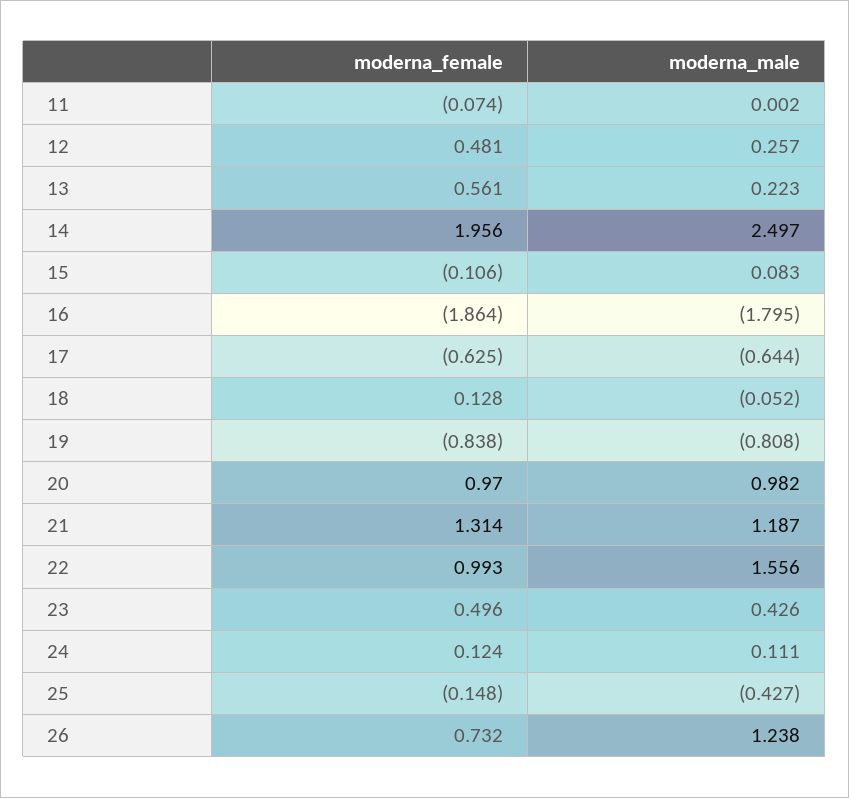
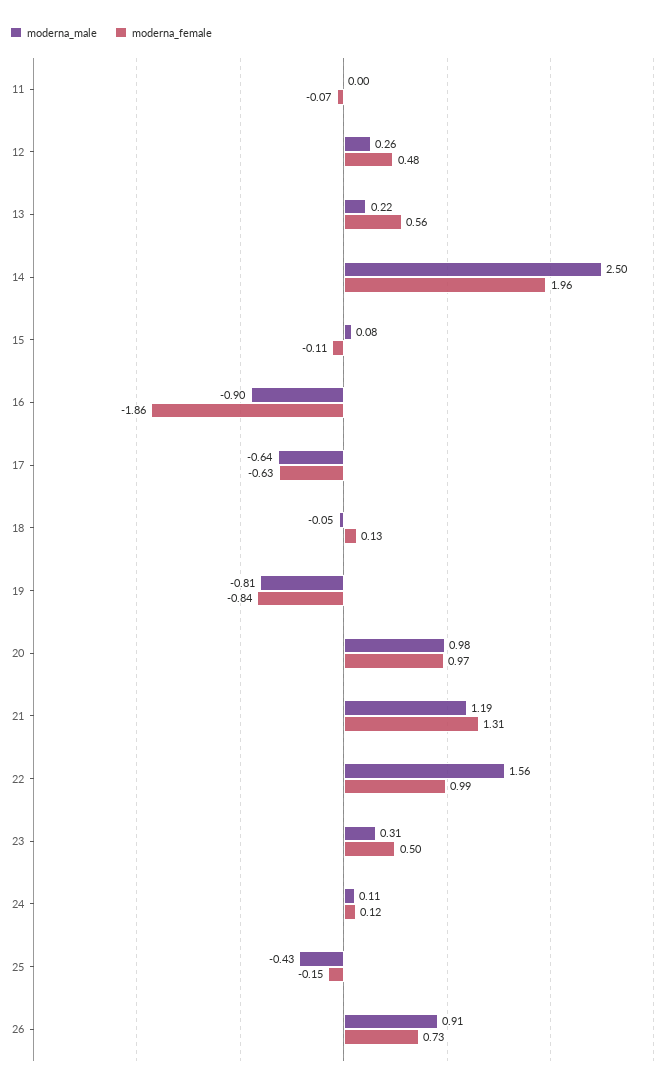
moderna_male, 16: -1.795 -> -0.9
moderna_male, 23: 0.426 -> 0.31
moderna_male, 26: 1.238 -> 0.91

